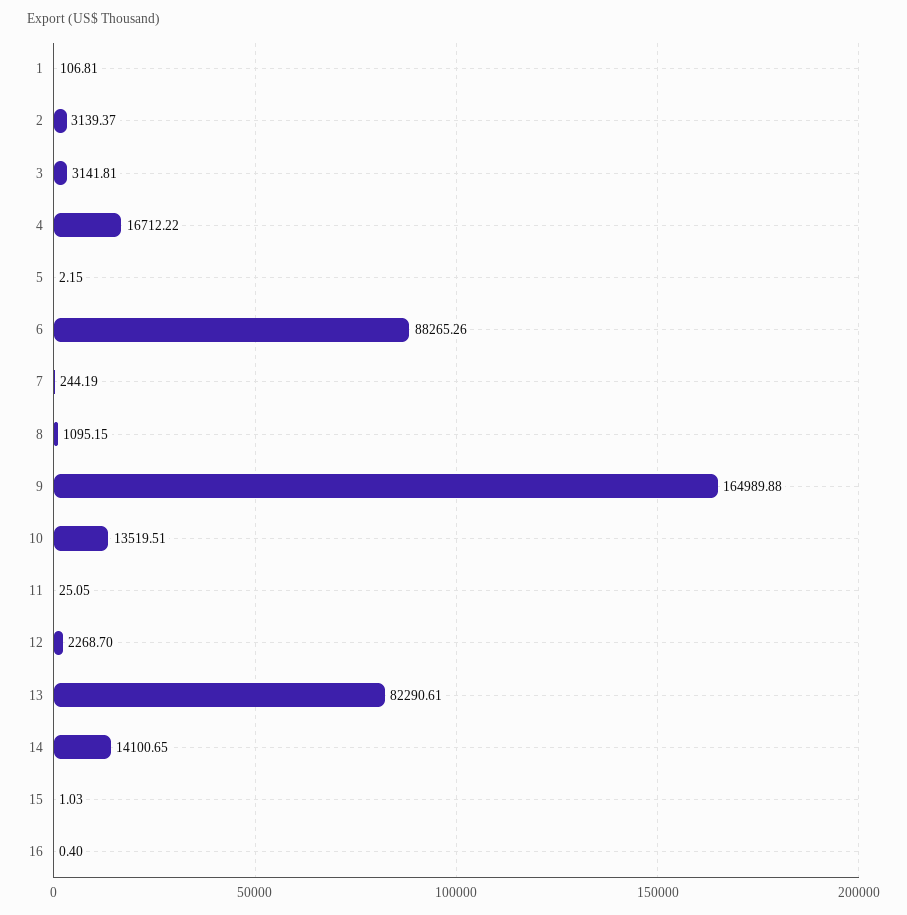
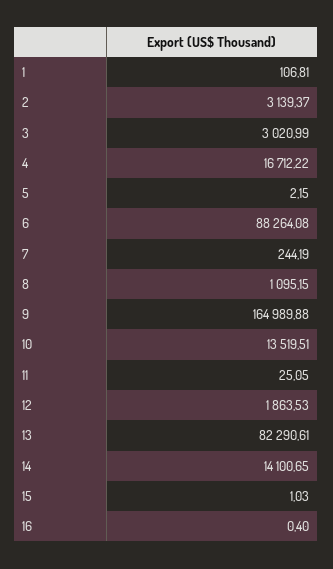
3: 3141.81 -> 3020.99
6: 88265.26 -> 88264.08
12: 2268.7 -> 1863.53

